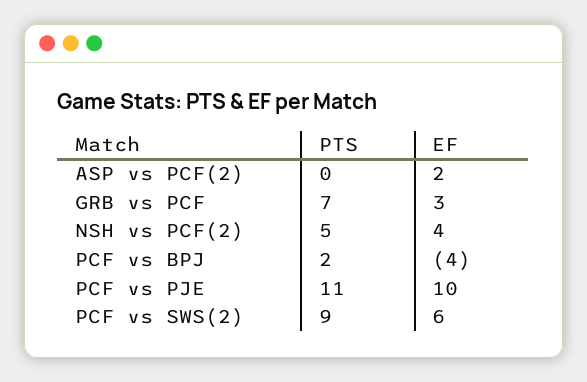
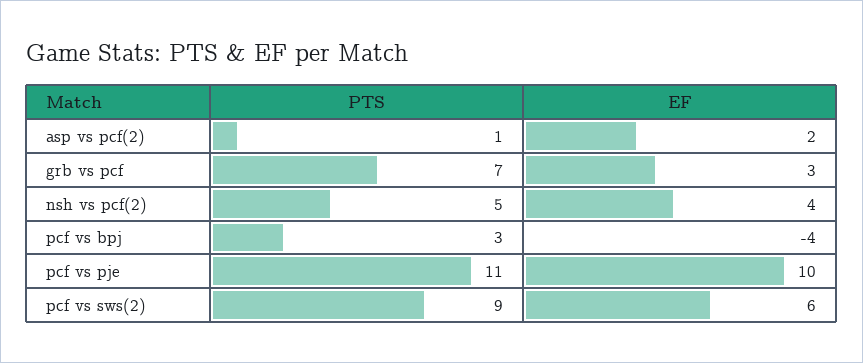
PTS, ASP vs PCF(2): 0 -> 1
PTS, PCF vs BPJ: 2 -> 3

